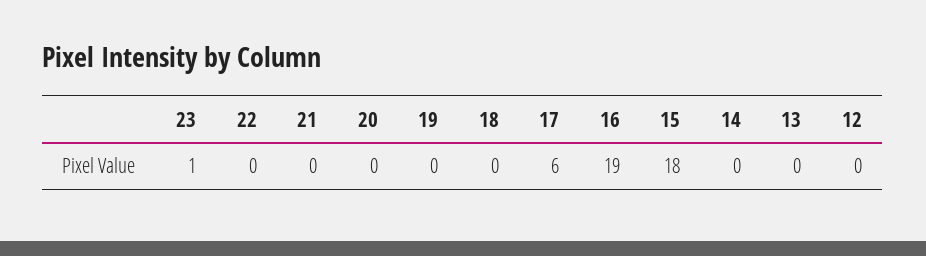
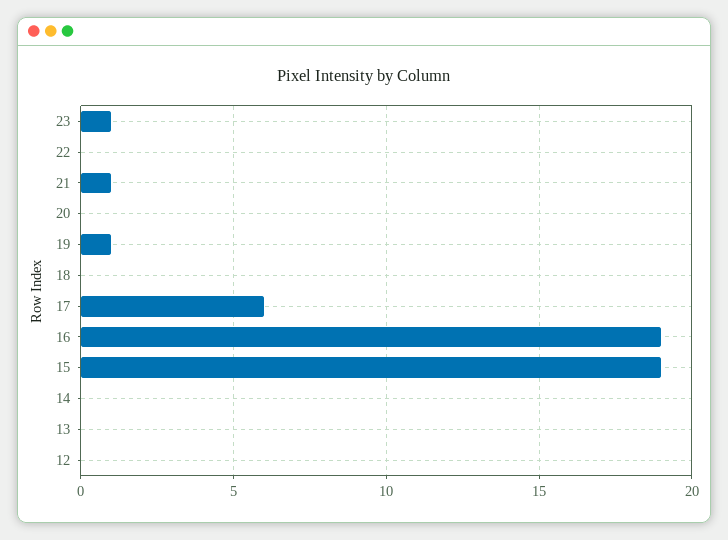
21: 0 -> 1
19: 0 -> 1
15: 18 -> 19

